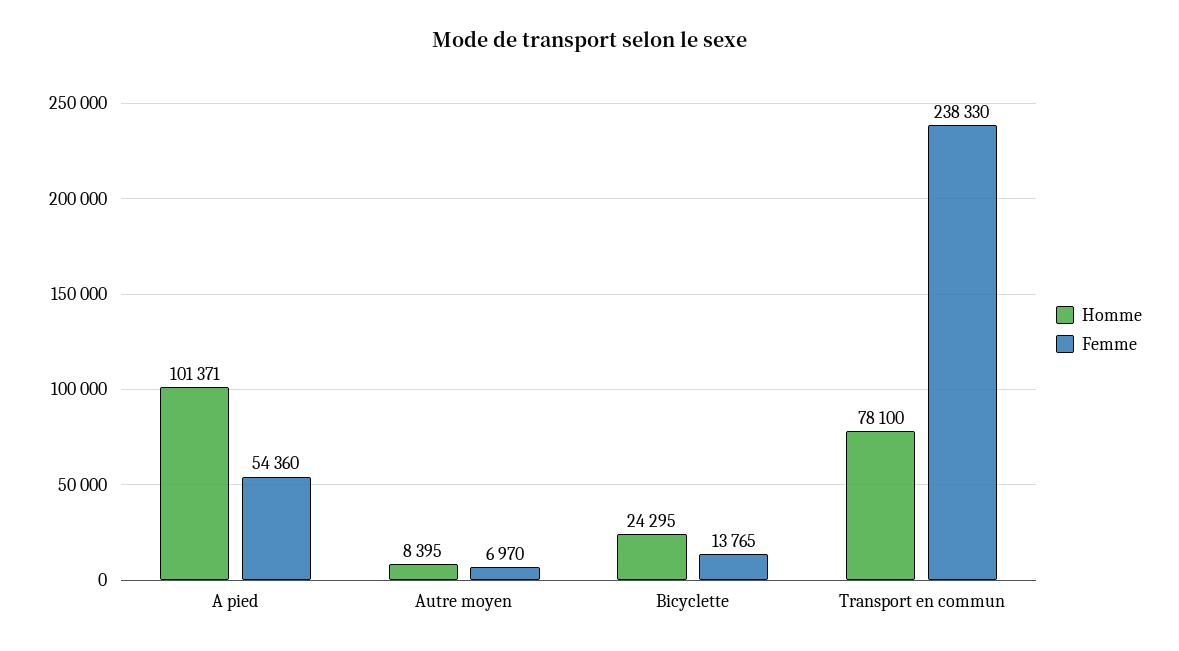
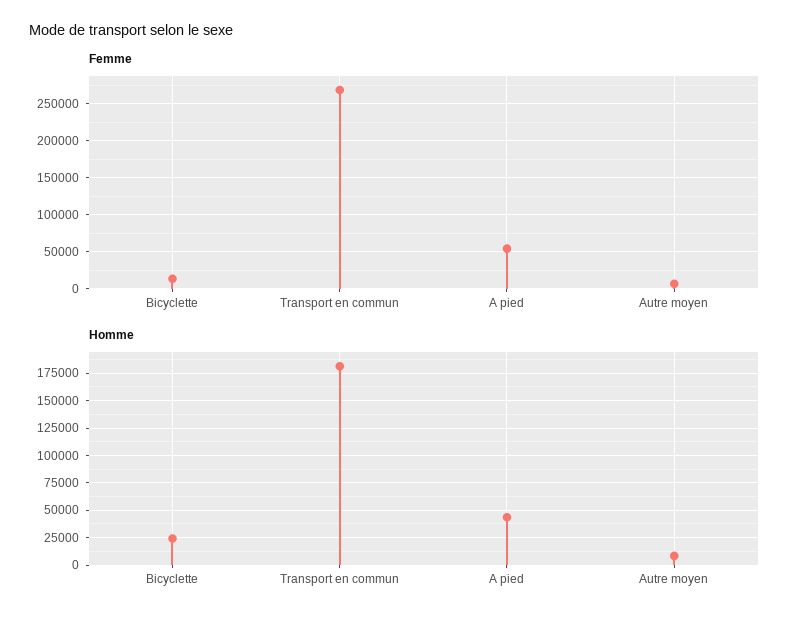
Homme, A pied: 101371 -> 50000
Homme, Transport en commun: 78100 -> 175000
Femme, Transport en commun: 238330 -> 270000

